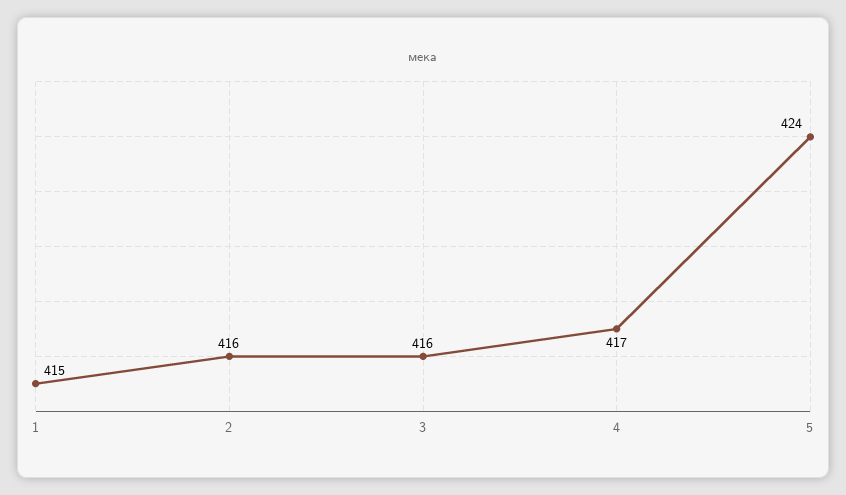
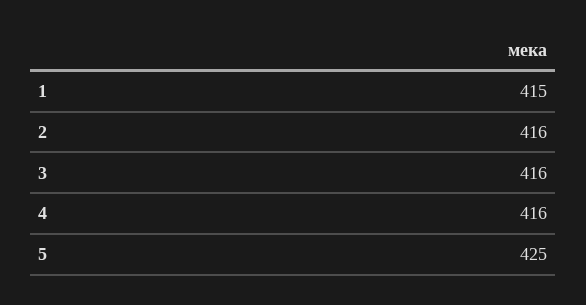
4: 417 -> 416
5: 424 -> 425

